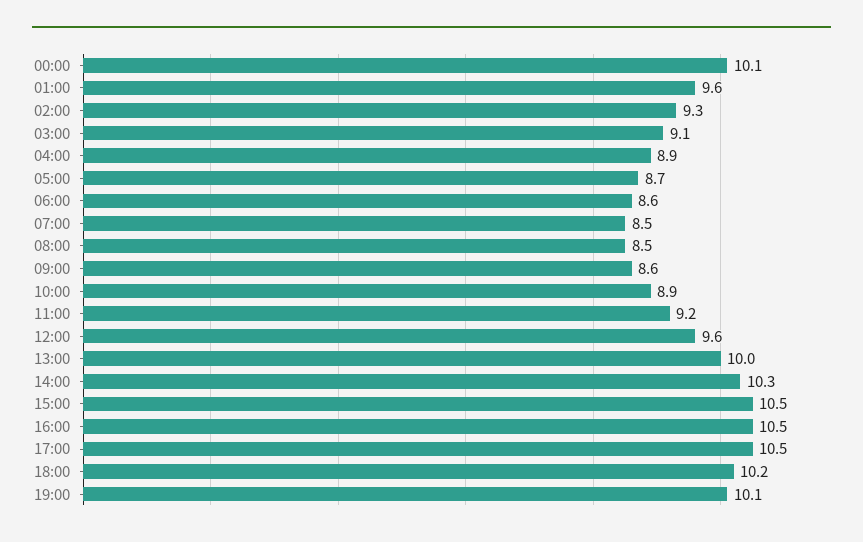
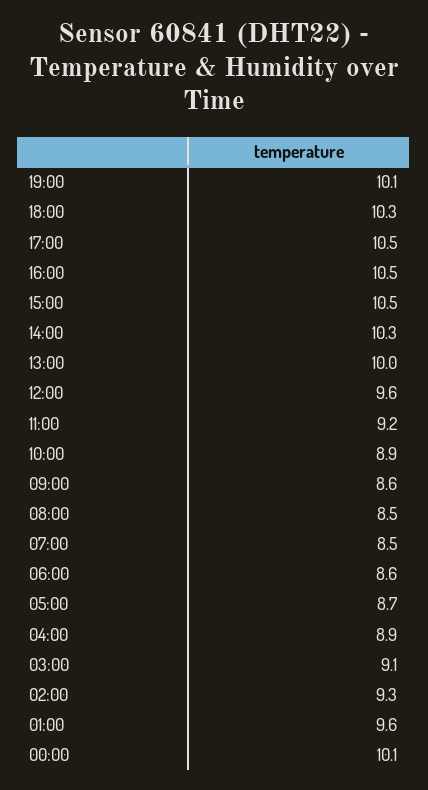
18:00: 10.2 -> 10.3

